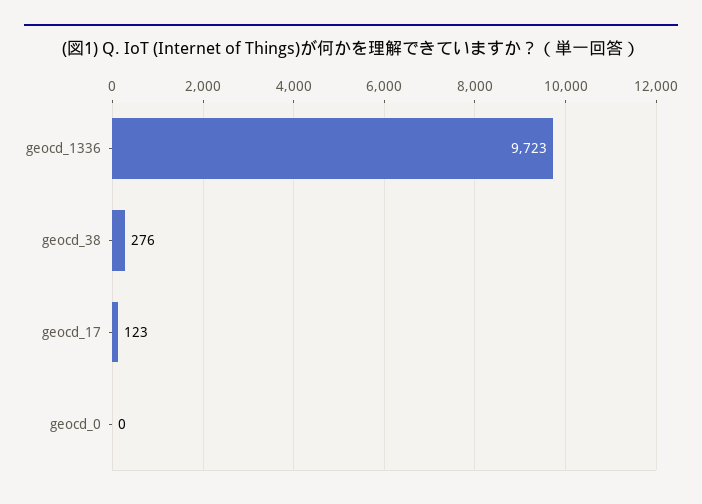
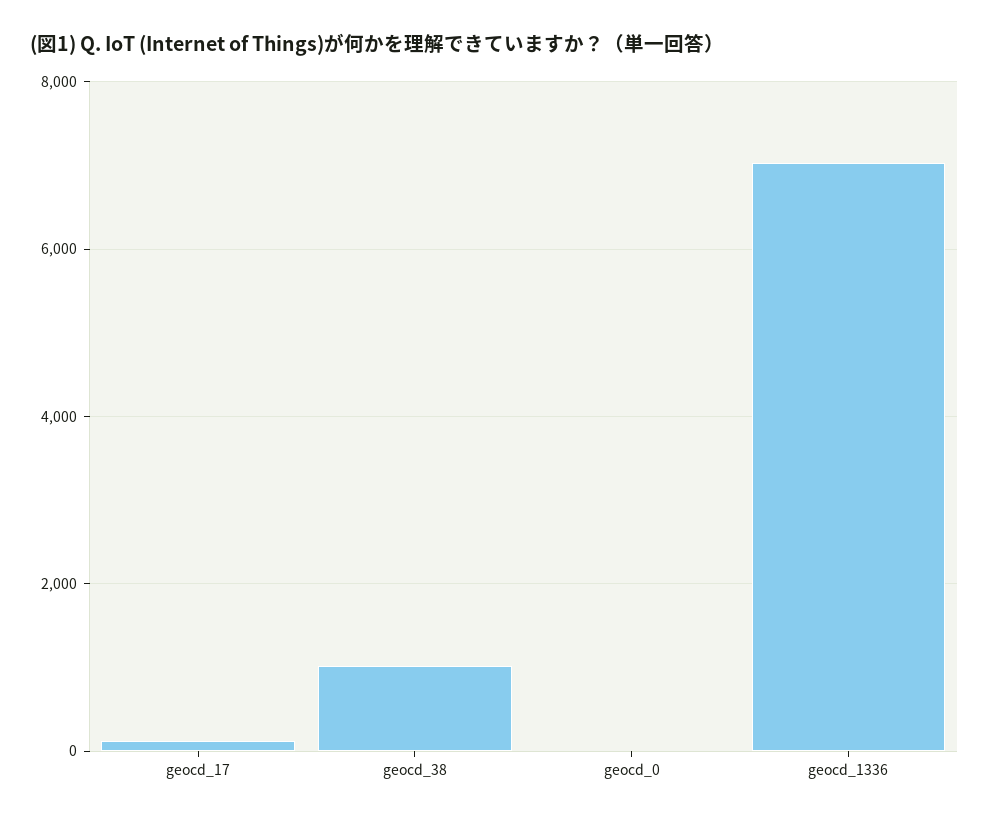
geocd_1336: 9723 -> 7000
geocd_38: 276 -> 1000

